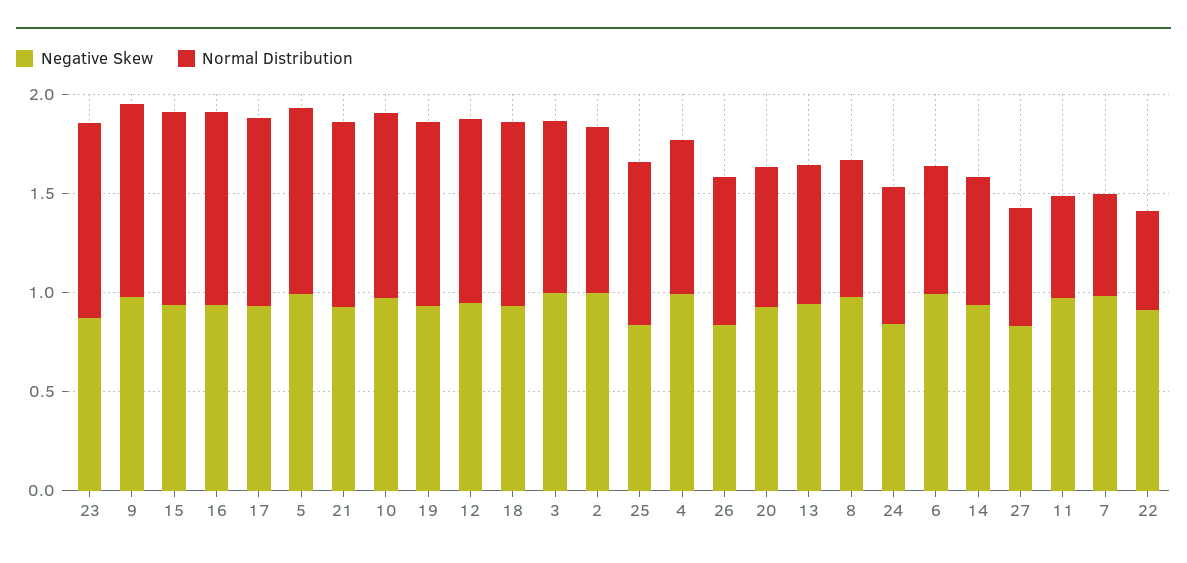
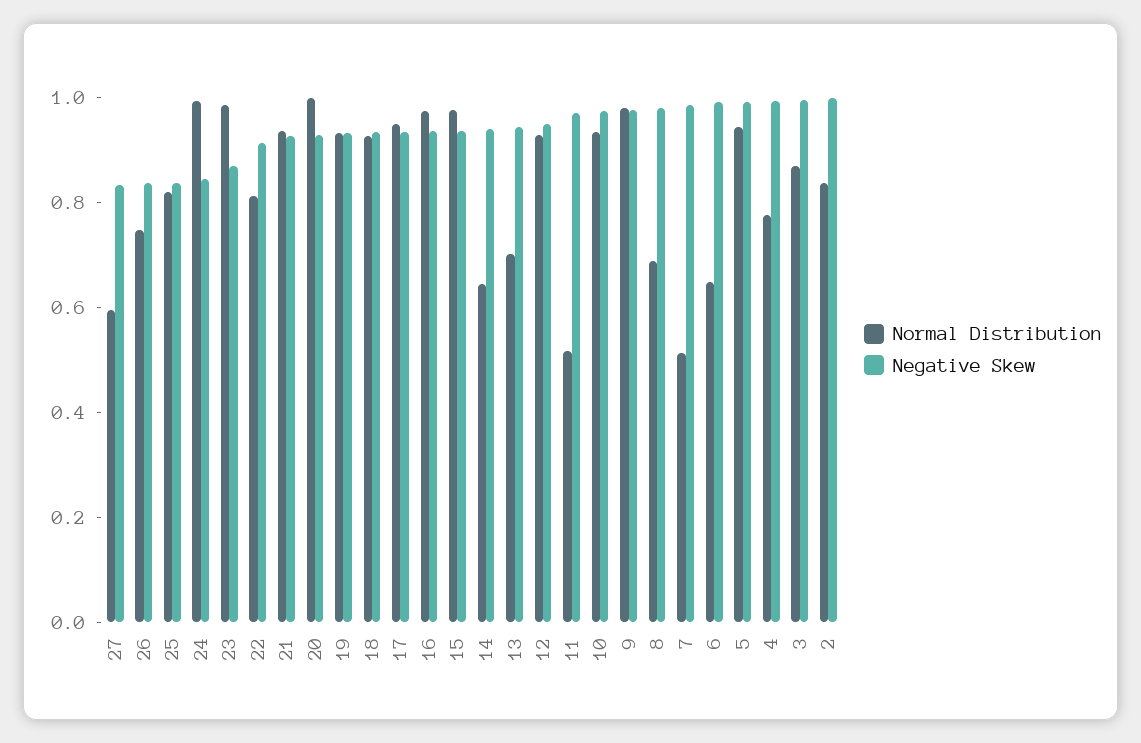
Normal Distribution, 20: 0.7 -> 1
Normal Distribution, 24: 0.7 -> 1
Normal Distribution, 22: 0.5 -> 0.8

